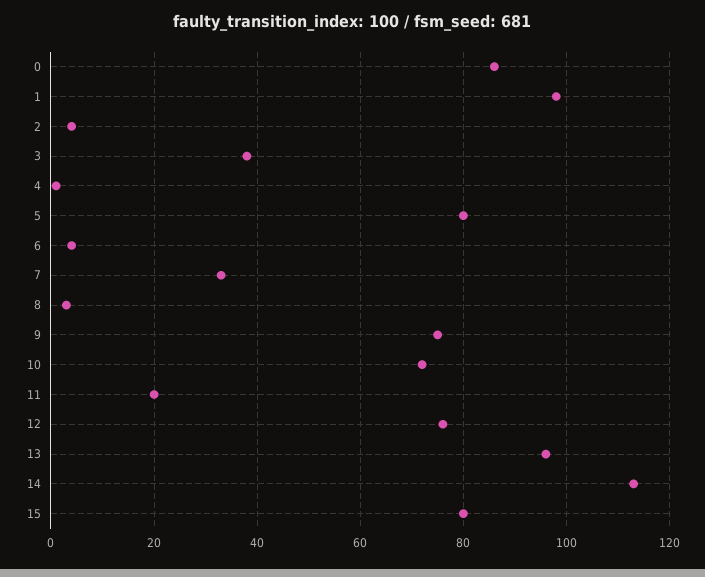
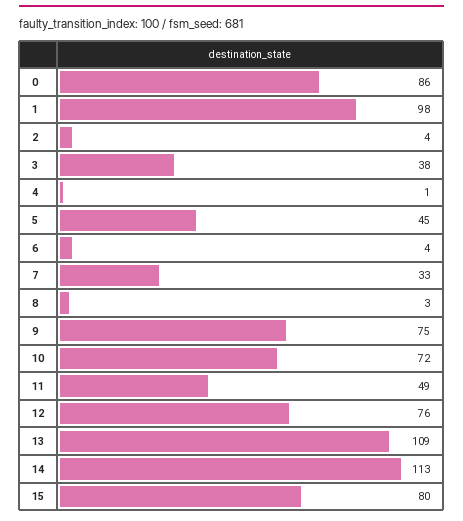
5: 80 -> 45
11: 20 -> 49
13: 95 -> 109

